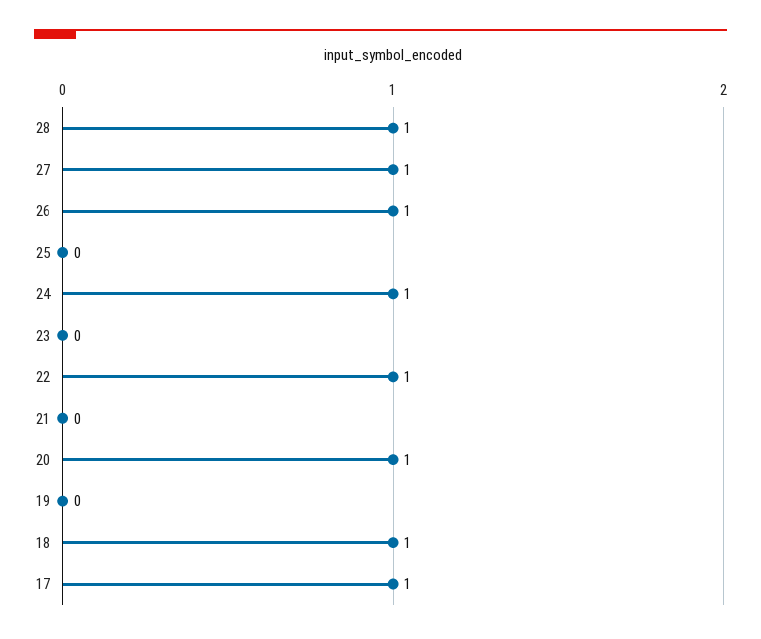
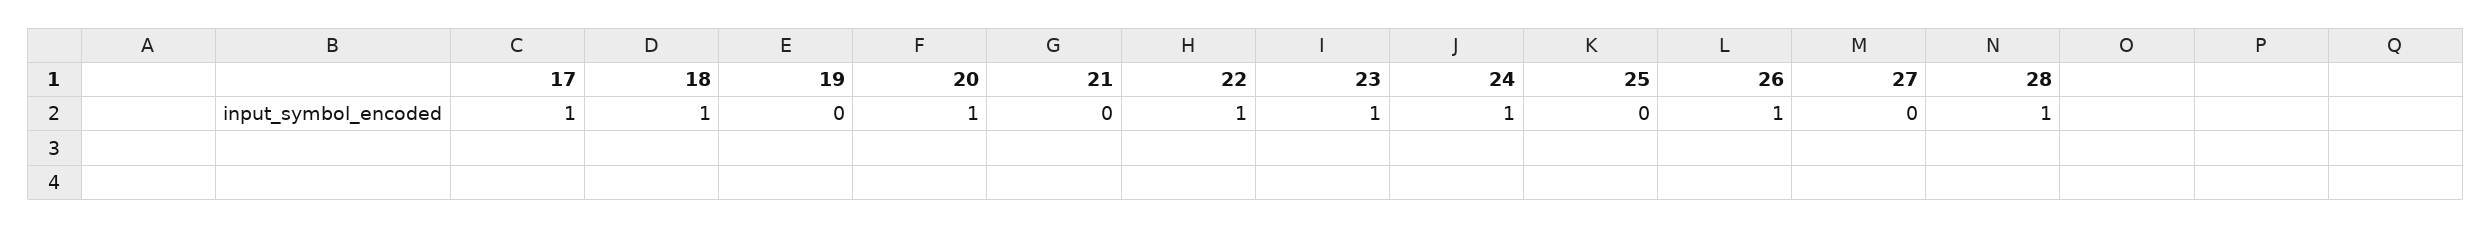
27: 1 -> 0
23: 0 -> 1

